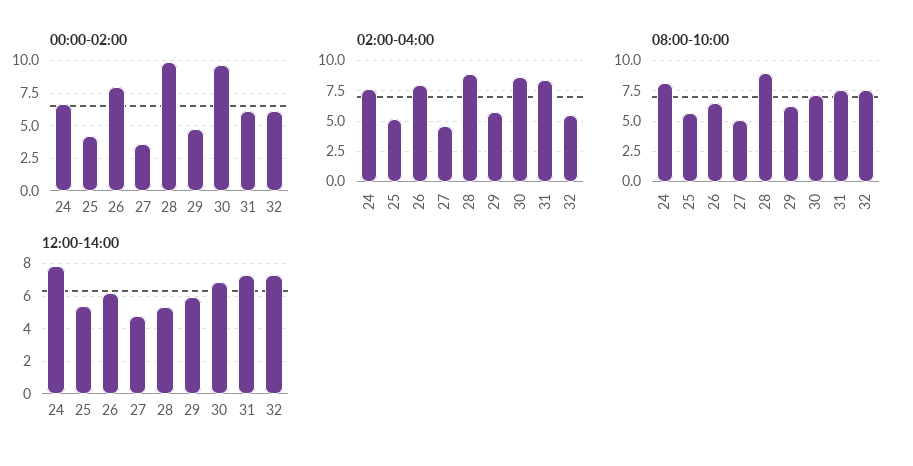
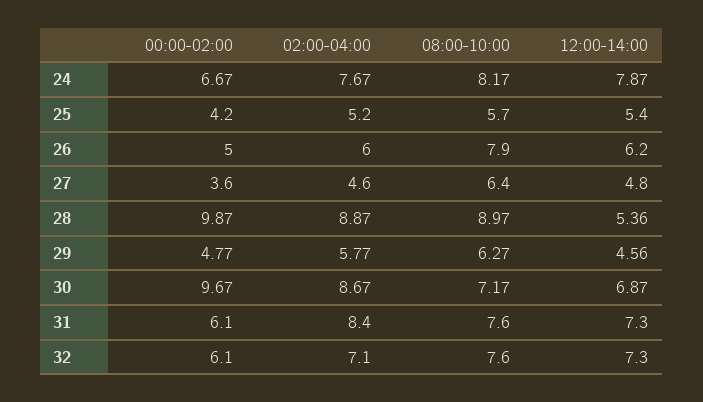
00:00-02:00, 26: 8 -> 5
02:00-04:00, 26: 8 -> 6
02:00-04:00, 32: 5.5 -> 7.1
08:00-10:00, 26: 6.5 -> 7.9
08:00-10:00, 27: 5 -> 6.4
12:00-14:00, 29: 6 -> 4.56

